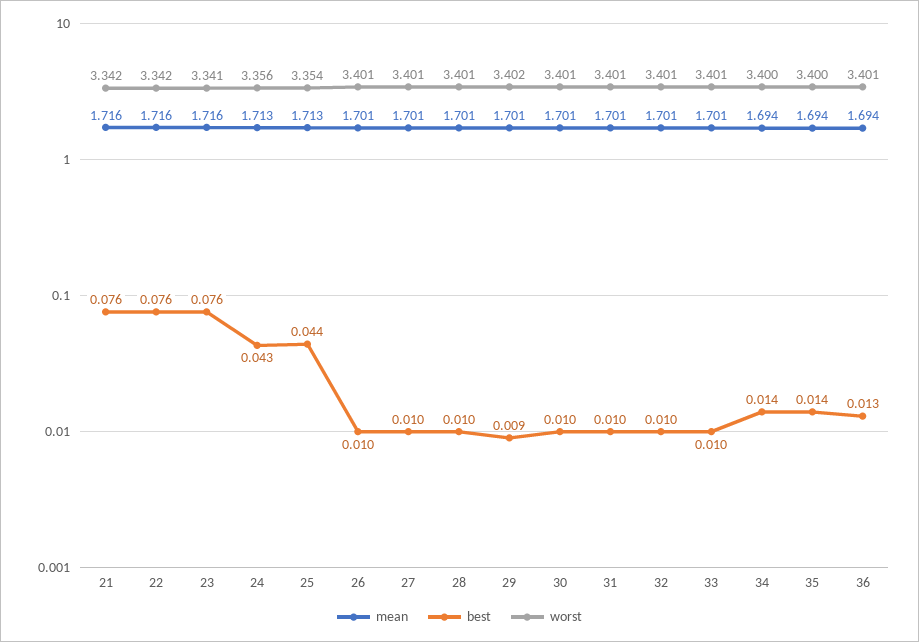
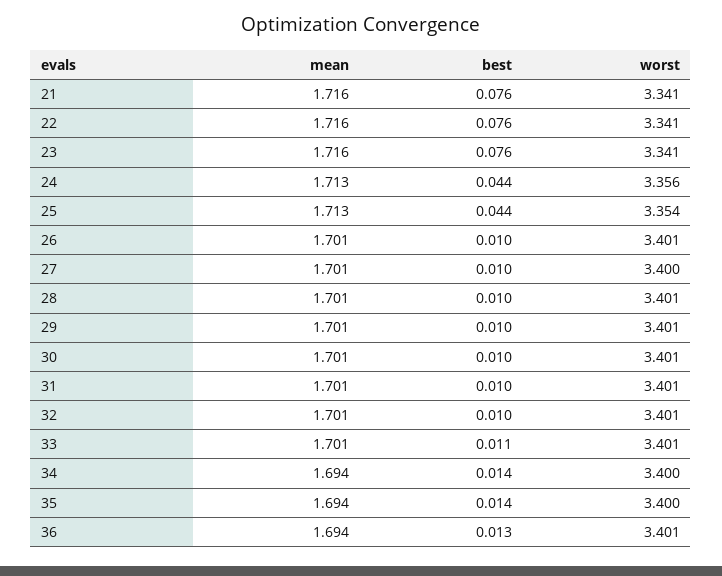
worst, 21: 3.342 -> 3.341
worst, 22: 3.342 -> 3.341
best, 24: 0.043 -> 0.044
worst, 27: 3.401 -> 3.4
best, 29: 0.009 -> 0.01
worst, 29: 3.402 -> 3.401
best, 33: 0.01 -> 0.011

